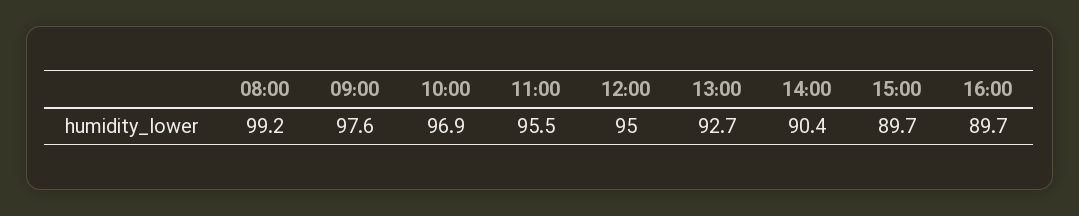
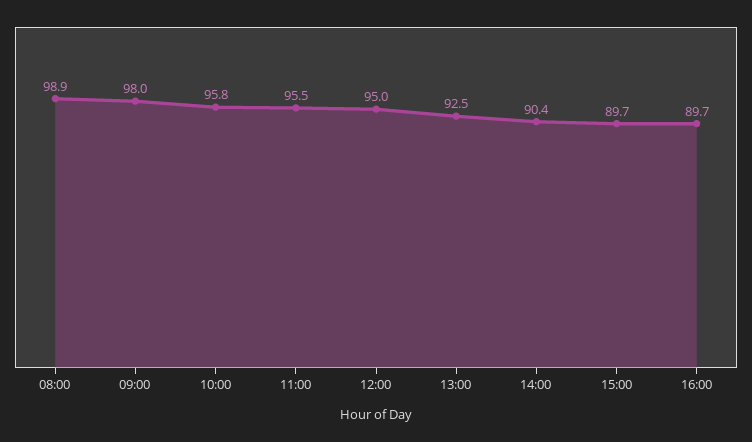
08:00: 99.2 -> 98.9
09:00: 97.6 -> 98
10:00: 96.9 -> 95.8
13:00: 92.7 -> 92.5

